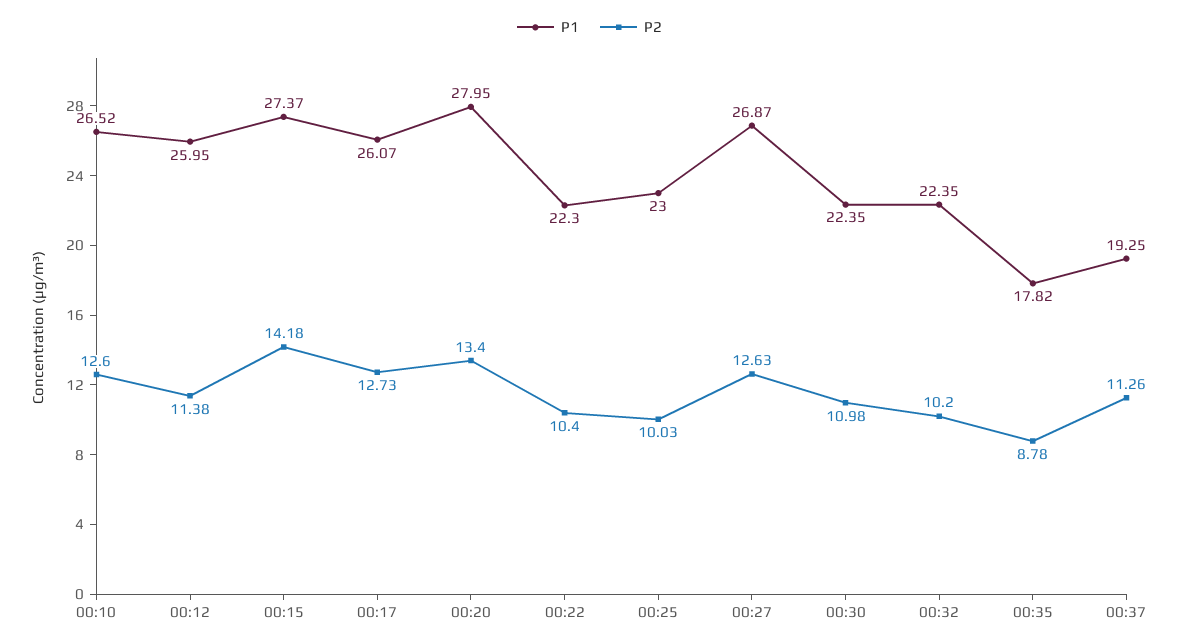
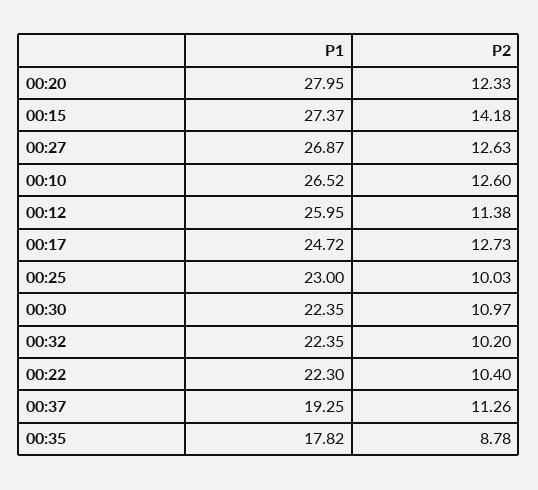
P1, 00:17: 26.07 -> 24.72
P2, 00:20: 13.4 -> 12.33
P2, 00:30: 10.98 -> 10.97

